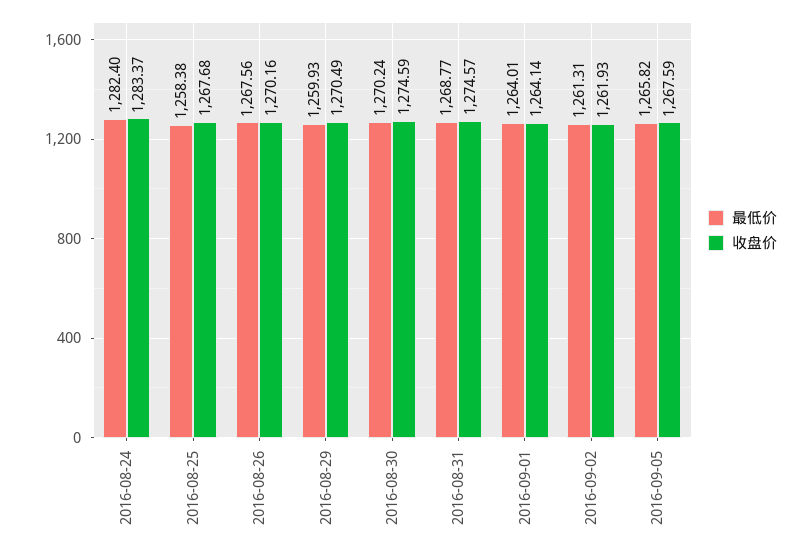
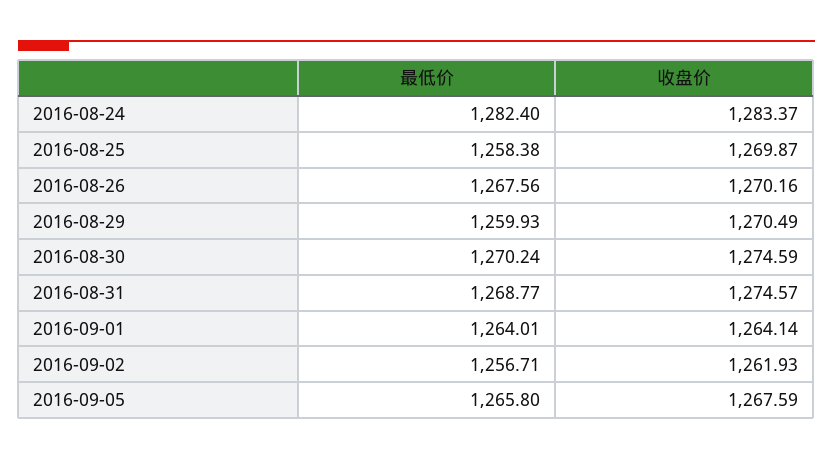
收盘价, 2016-08-25: 1267.68 -> 1269.87
最低价, 2016-09-02: 1261.31 -> 1256.71
最低价, 2016-09-05: 1265.82 -> 1265.8

